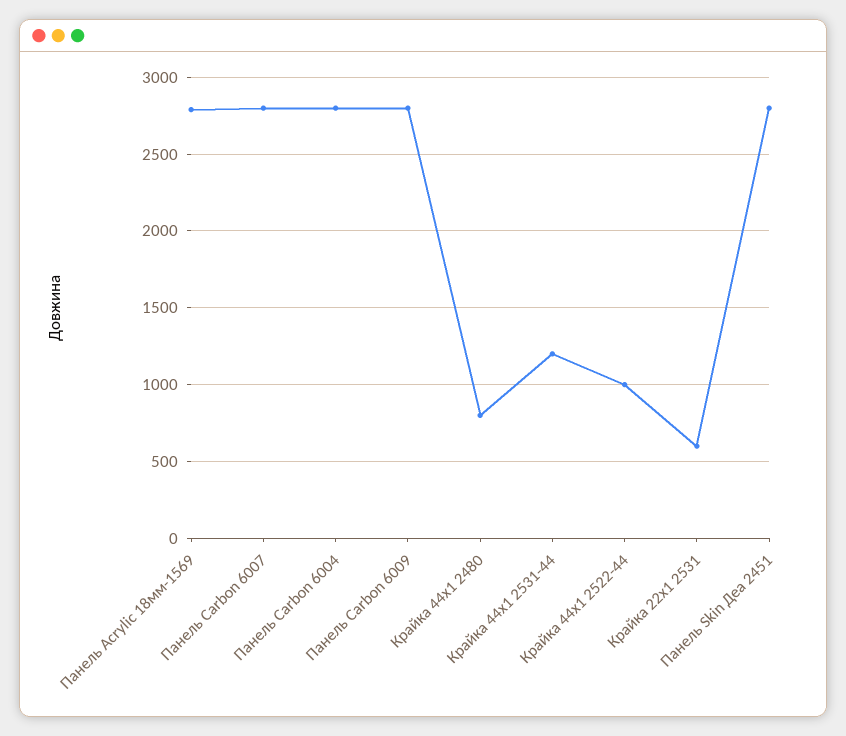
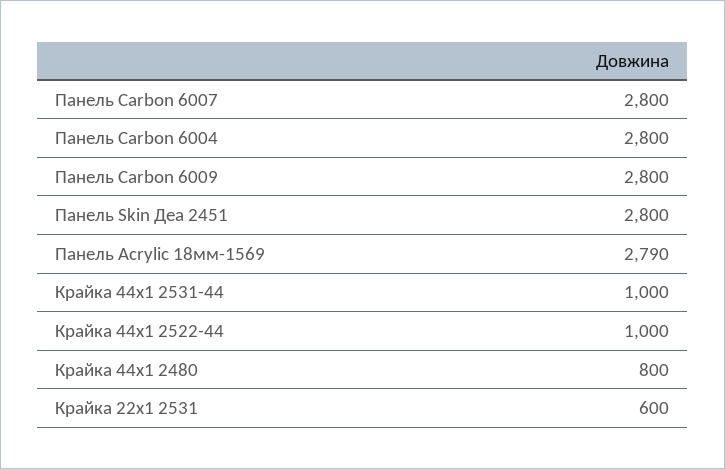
Крайка 44x1 2531-44: 1200 -> 1000

